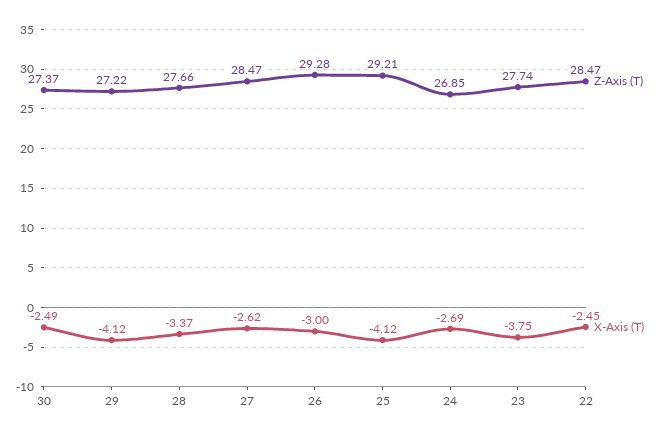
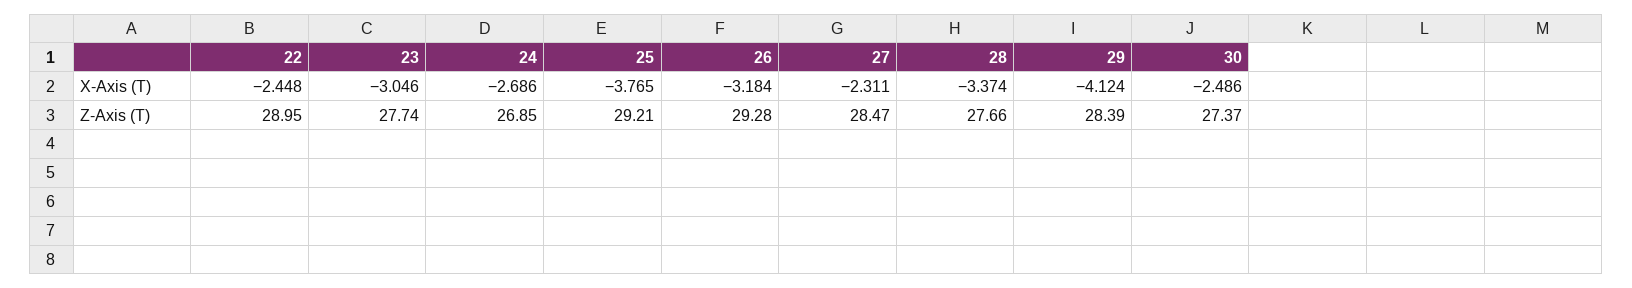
Z-Axis (T), 29: 27.22 -> 28.39
X-Axis (T), 27: -2.62 -> -2.311
X-Axis (T), 26: -3 -> -3.184
X-Axis (T), 25: -4.12 -> -3.765
X-Axis (T), 23: -3.75 -> -3.046
Z-Axis (T), 22: 28.47 -> 28.95

